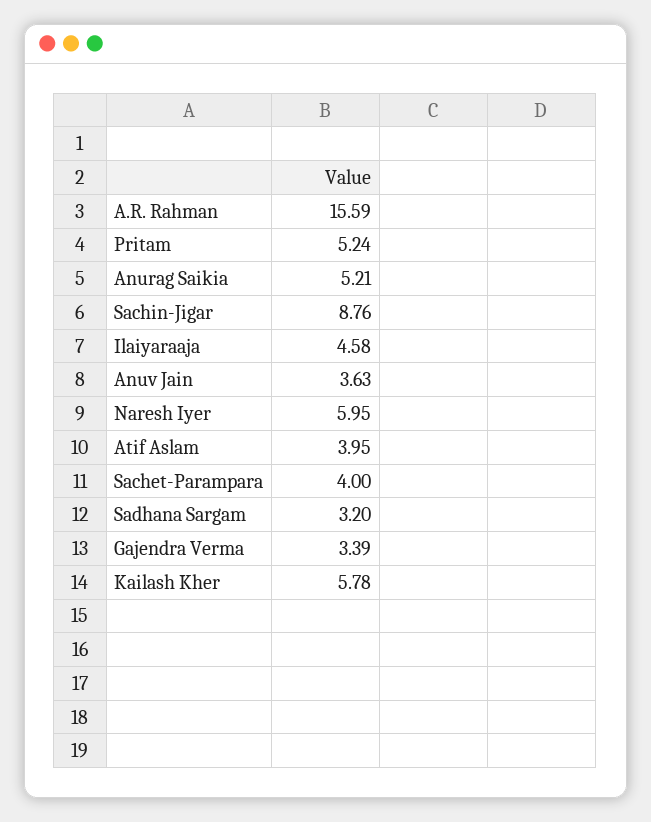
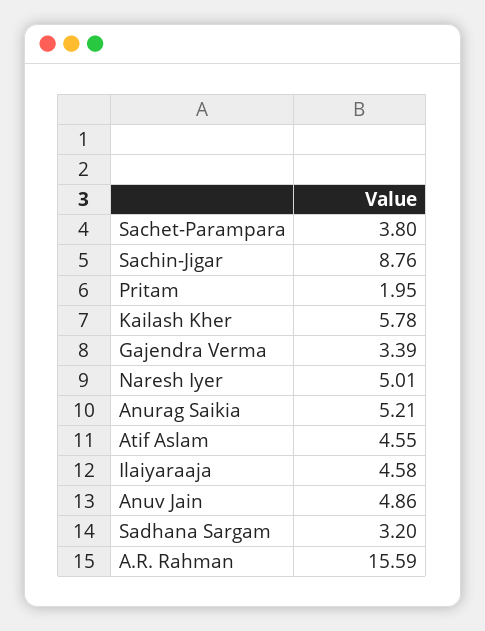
Pritam: 5.24 -> 1.95
Anuv Jain: 3.63 -> 4.86
Naresh Iyer: 5.95 -> 5.01
Atif Aslam: 3.95 -> 4.55
Sachet-Parampara: 4 -> 3.8

